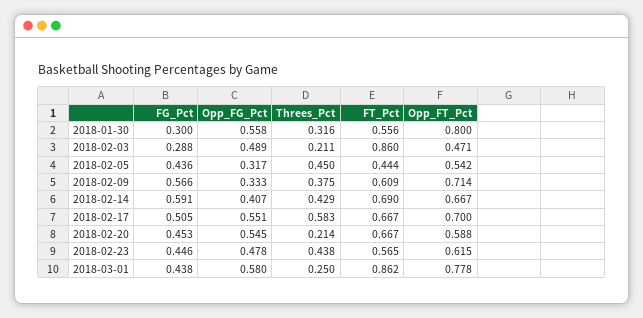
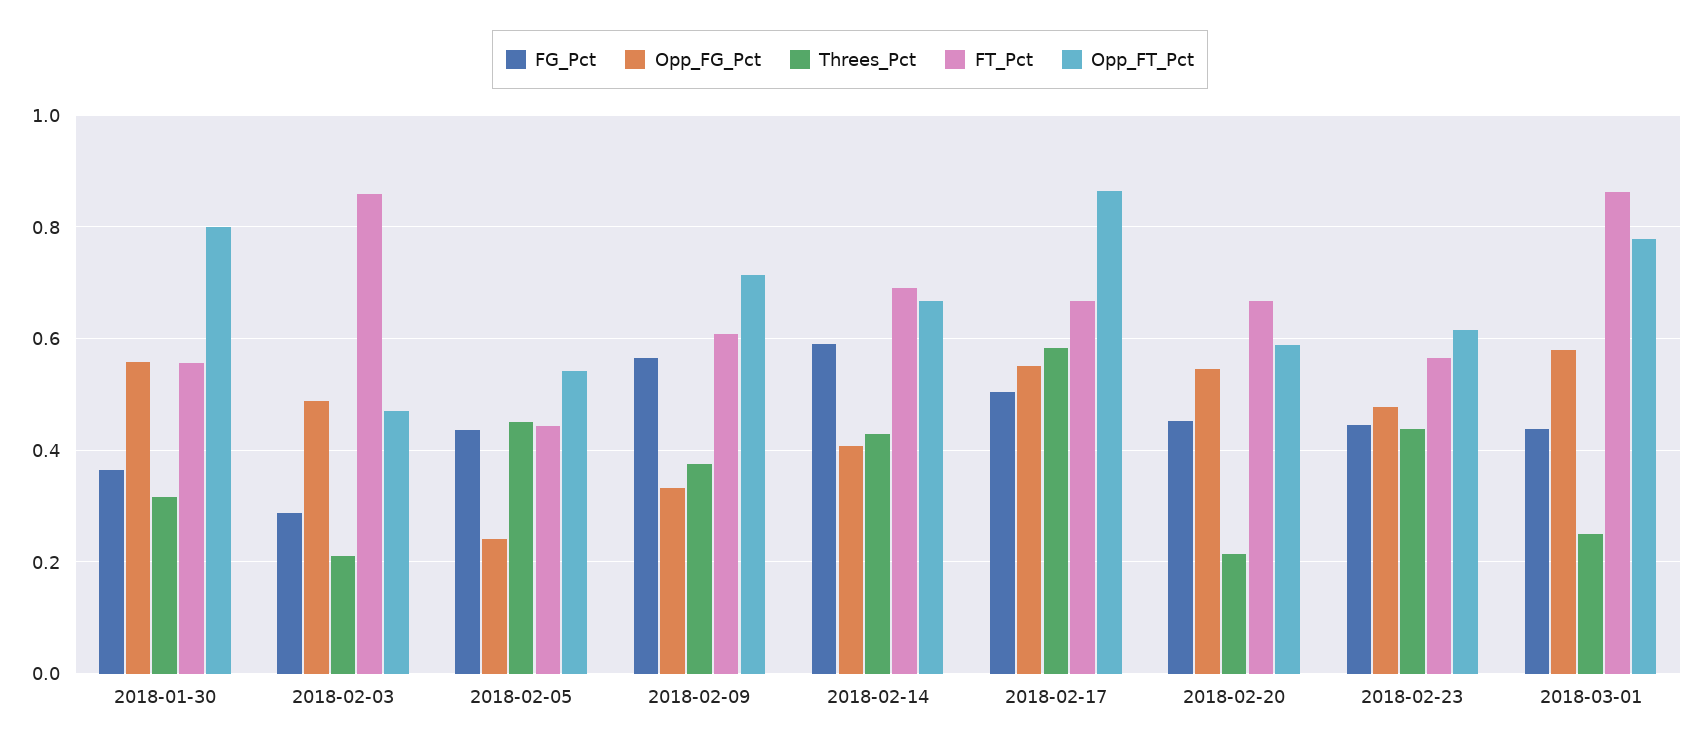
FG_Pct, 2018-01-30: 0.3 -> 0.36
Opp_FG_Pct, 2018-02-05: 0.317 -> 0.24
Opp_FT_Pct, 2018-02-17: 0.7 -> 0.86

